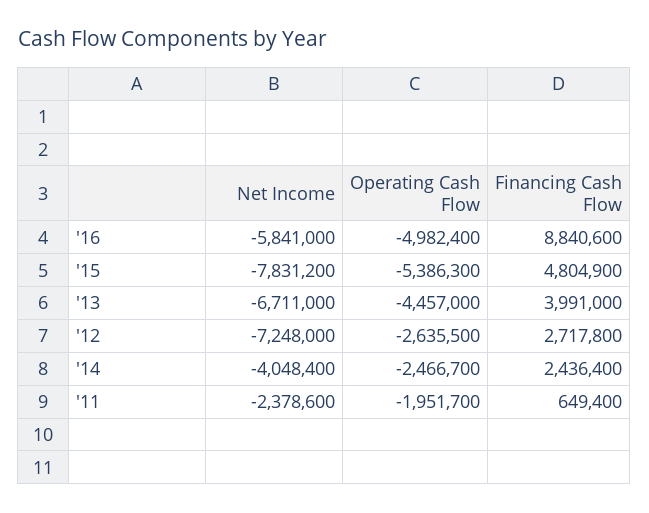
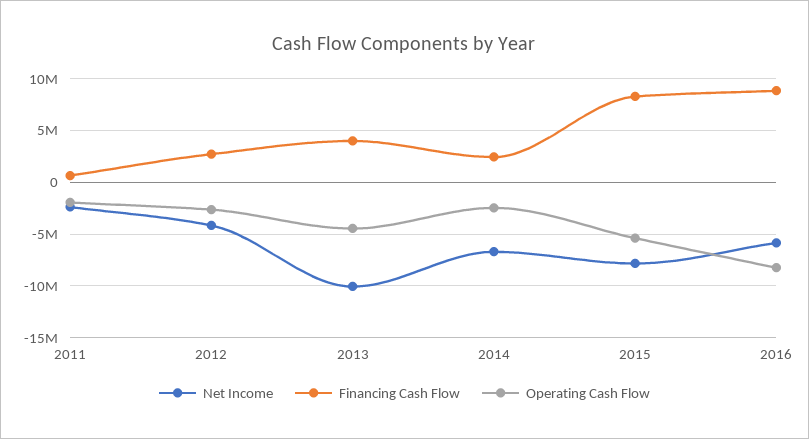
Operating Cash Flow, '16: -4982400 -> -8000000
Financing Cash Flow, '15: 4804900 -> 8000000
Net Income, '13: -6711000 -> -10000000
Net Income, '12: -7248000 -> -4000000
Net Income, '14: -4048400 -> -7000000

